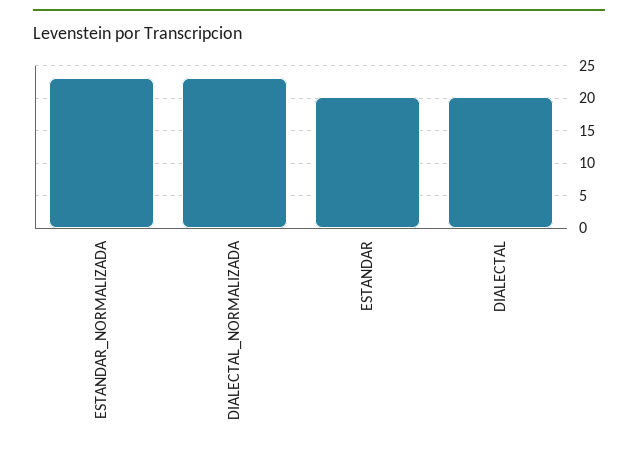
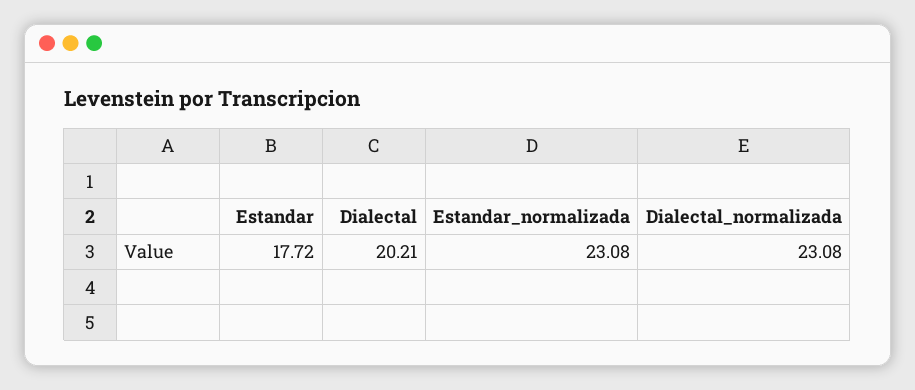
ESTANDAR: 20 -> 17.72

